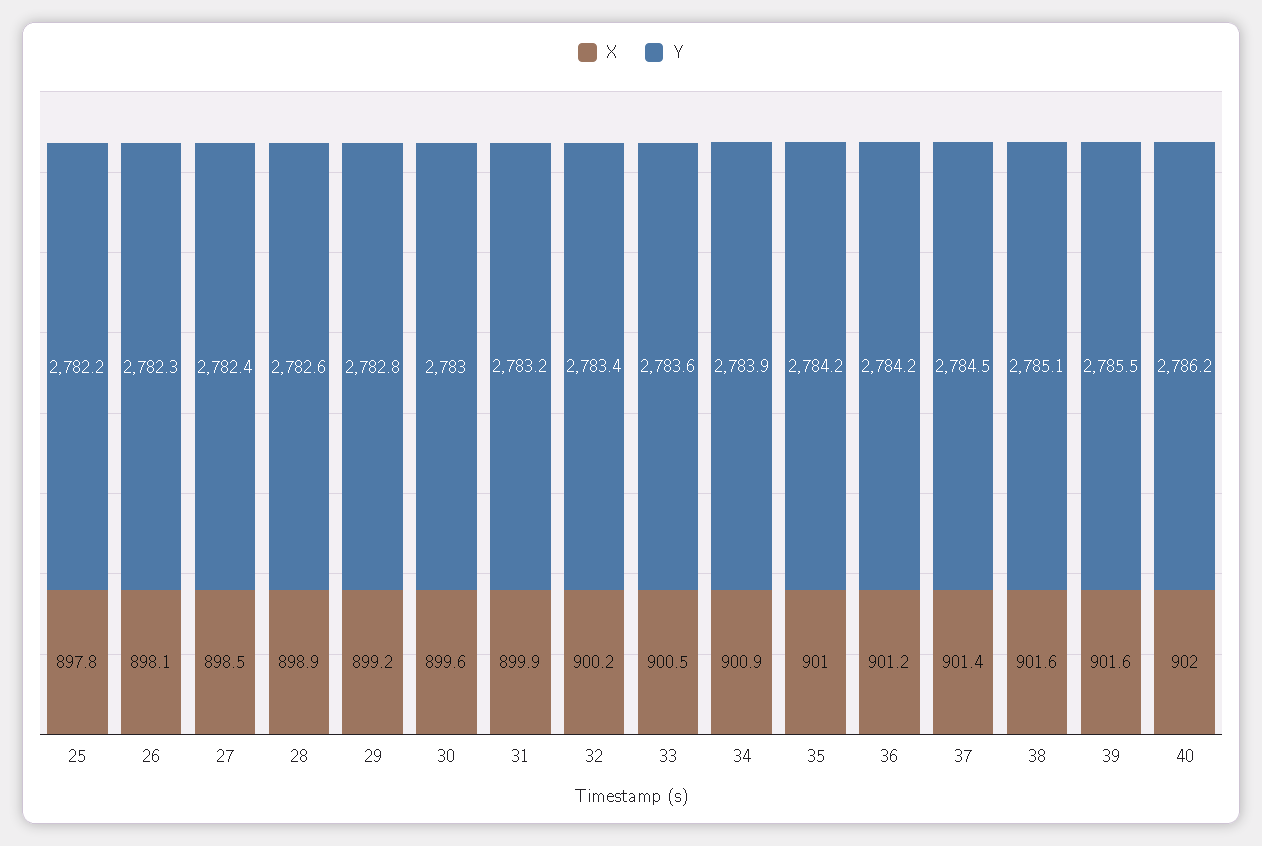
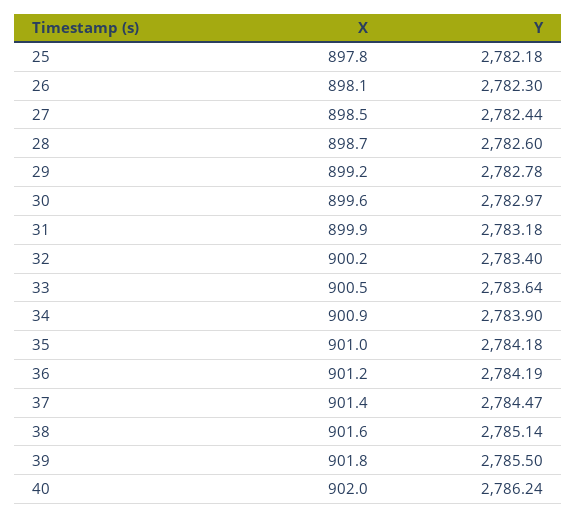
X, 28: 898.9 -> 898.7
X, 39: 901.6 -> 901.8

